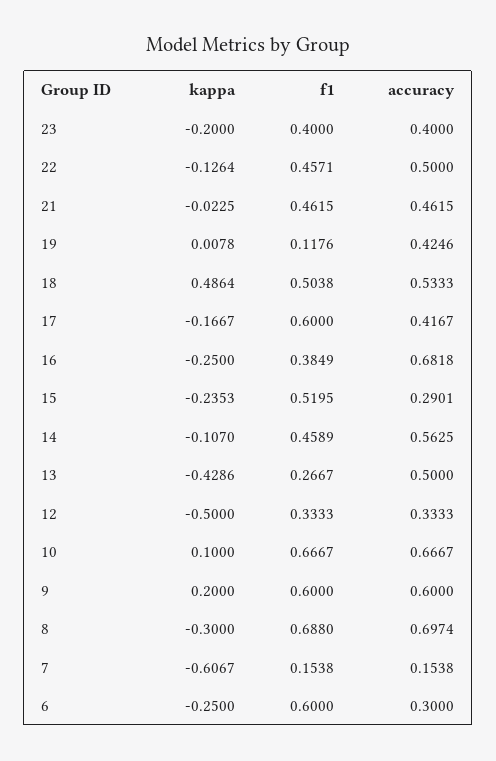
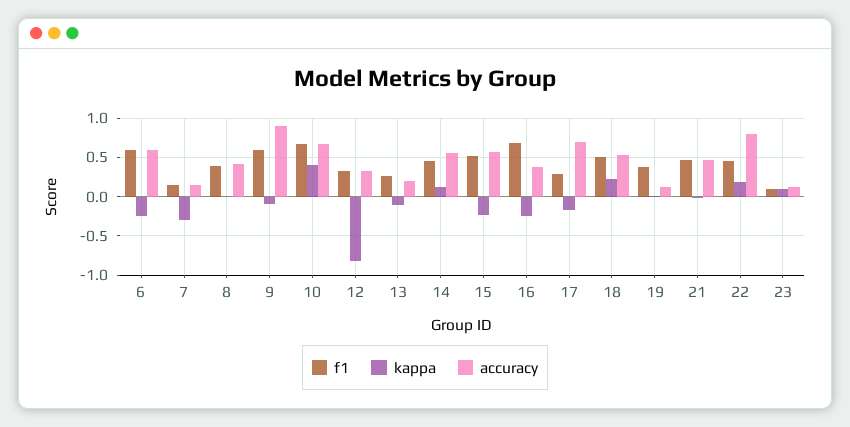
kappa, 23: -0.2 -> 0.1
f1, 23: 0.4 -> 0.1
accuracy, 23: 0.4 -> 0.1
kappa, 22: -0.1264 -> 0.2
accuracy, 22: 0.5 -> 0.8
f1, 19: 0.1176 -> 0.4
accuracy, 19: 0.4246 -> 0.1
kappa, 18: 0.4864 -> 0.2
f1, 17: 0.6 -> 0.3
accuracy, 17: 0.4167 -> 0.7
f1, 16: 0.3849 -> 0.7
accuracy, 16: 0.6818 -> 0.4
accuracy, 15: 0.2901 -> 0.6
kappa, 14: -0.107 -> 0.1
kappa, 13: -0.4286 -> -0.1
accuracy, 13: 0.5 -> 0.2
kappa, 12: -0.5 -> -0.8
kappa, 10: 0.1 -> 0.4
kappa, 9: 0.2 -> -0.1
accuracy, 9: 0.6 -> 0.9
kappa, 8: -0.3 -> 0
f1, 8: 0.688 -> 0.4
accuracy, 8: 0.6974 -> 0.4
kappa, 7: -0.6067 -> -0.3
accuracy, 6: 0.3 -> 0.6

